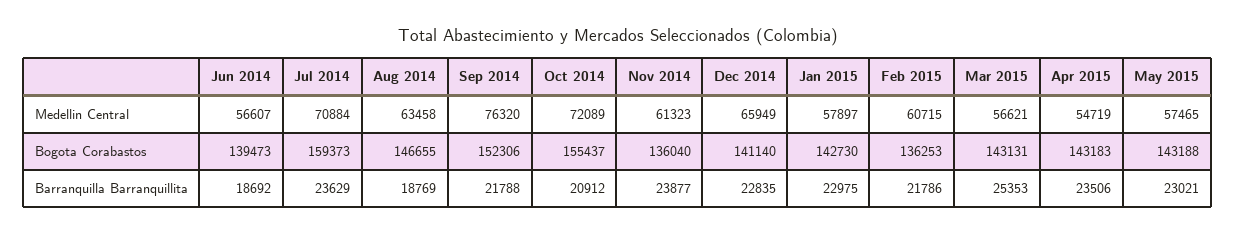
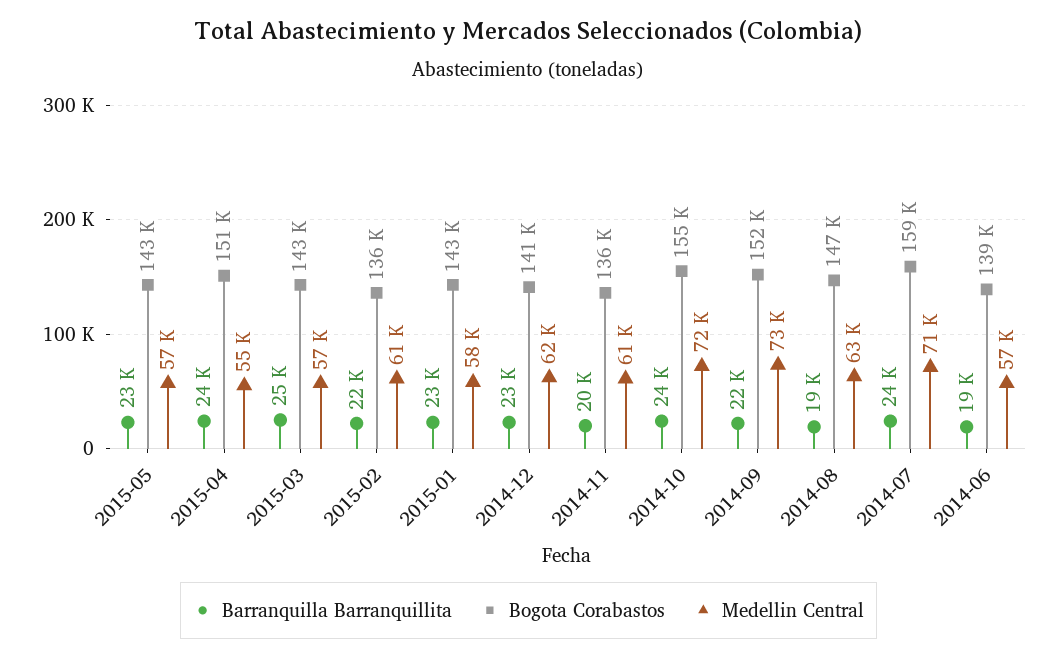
Medellin Central, Sep 2014: 76320 -> 73000
Medellin Central, Dec 2014: 65949 -> 62000
Bogota Corabastos, Apr 2015: 143183 -> 151000
Barranquilla Barranquillita, Oct 2014: 20912 -> 24000
Barranquilla Barranquillita, Nov 2014: 23877 -> 20000

